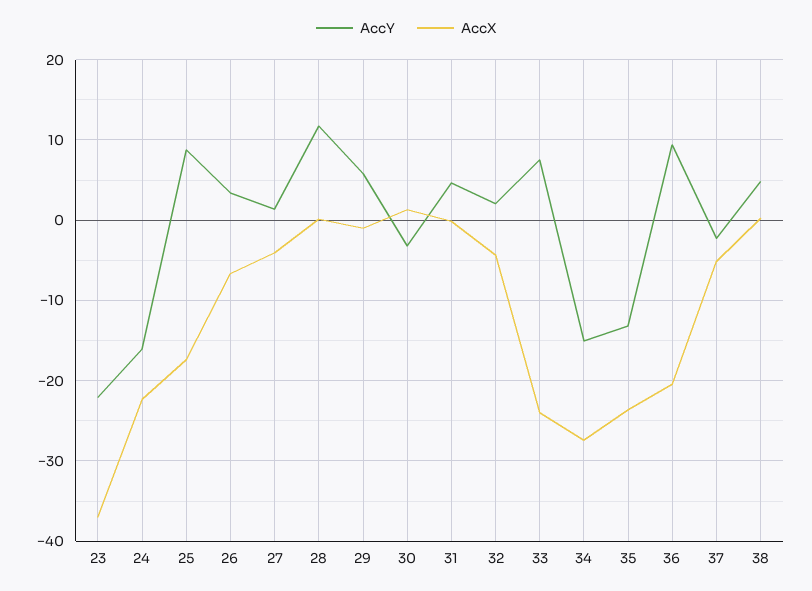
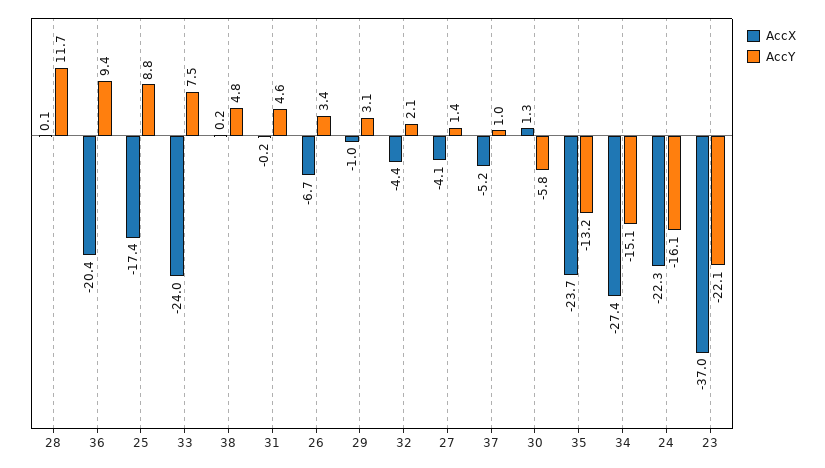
AccY, 29: 6 -> 3.1
AccY, 30: -3 -> -5.8
AccY, 37: -2 -> 1

